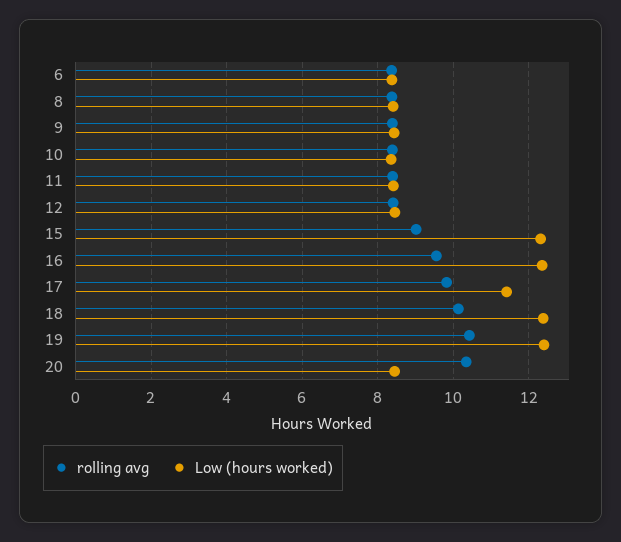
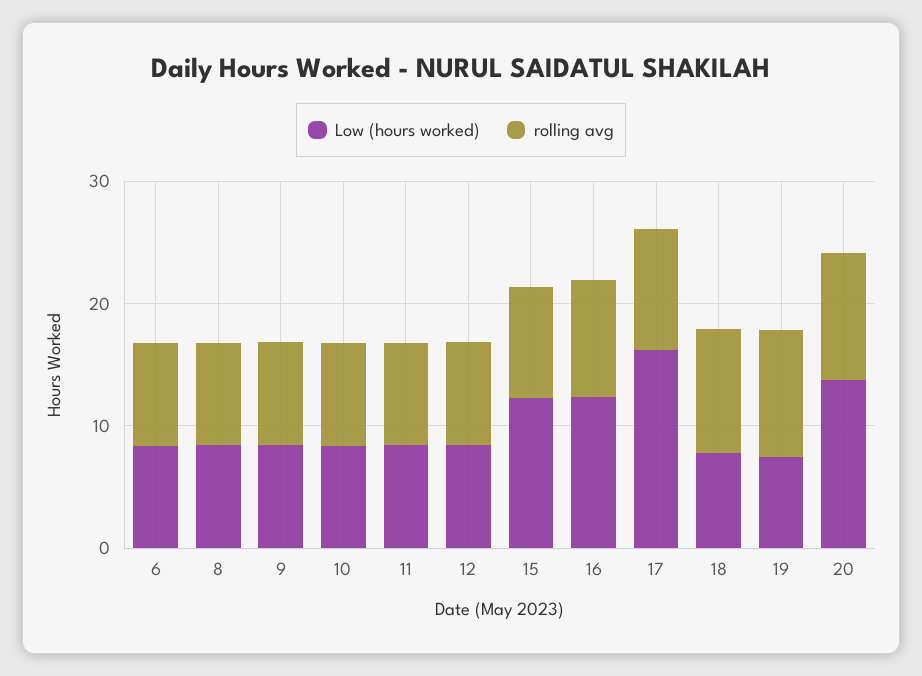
Low (hours worked), 17: 11.4 -> 16
Low (hours worked), 18: 12.4 -> 8
Low (hours worked), 19: 12.4 -> 8
Low (hours worked), 20: 8.4 -> 14

